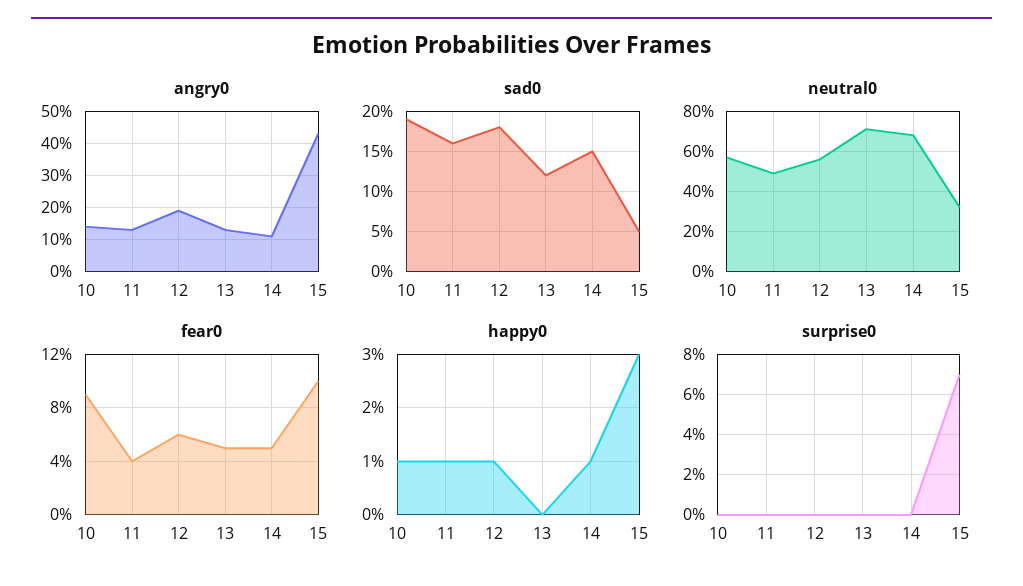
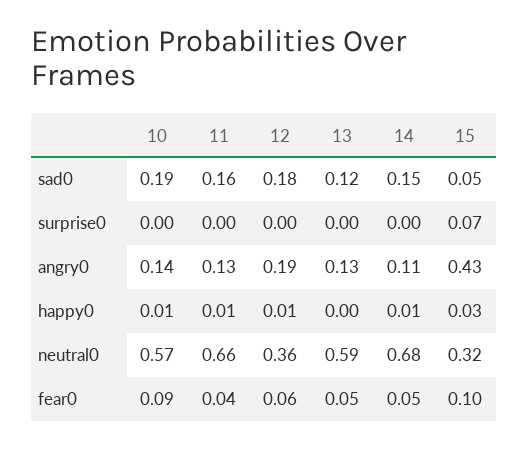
neutral0, 11: 0.5 -> 0.66
neutral0, 12: 0.55 -> 0.36
neutral0, 13: 0.7 -> 0.59

